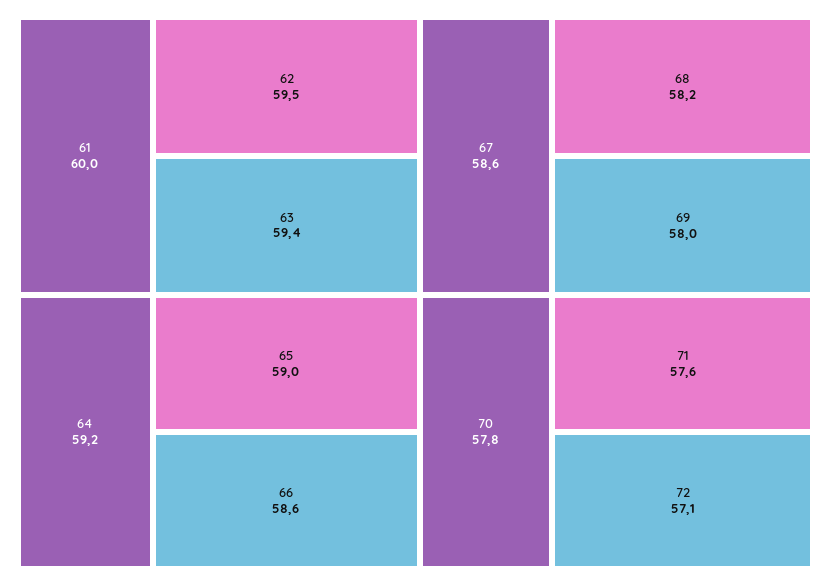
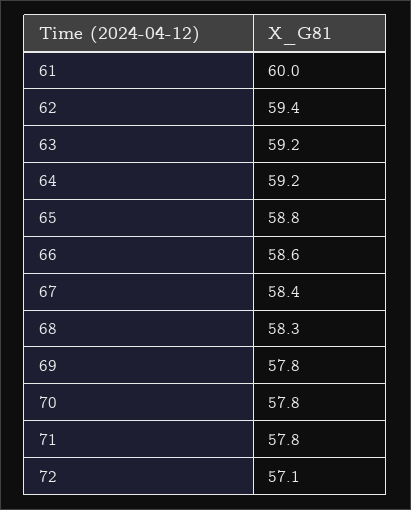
62: 59.5 -> 59.4
63: 59.4 -> 59.2
65: 59 -> 58.8
67: 58.6 -> 58.4
68: 58.2 -> 58.3
69: 58 -> 57.8
71: 57.6 -> 57.8

